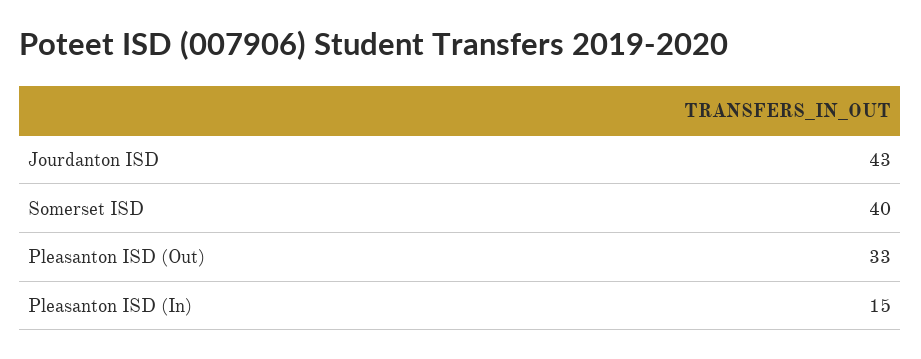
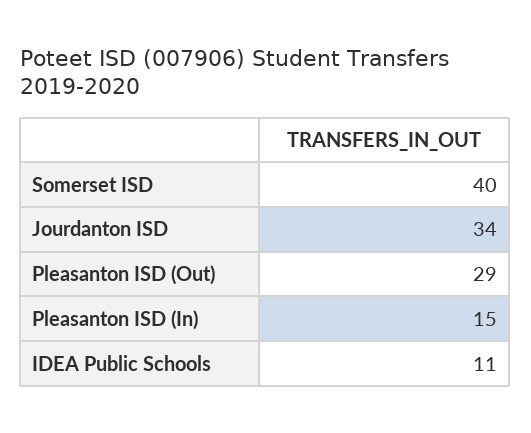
Jourdanton ISD: 43 -> 34
Pleasanton ISD (Out): 33 -> 29
IDEA Public Schools: none -> 11

